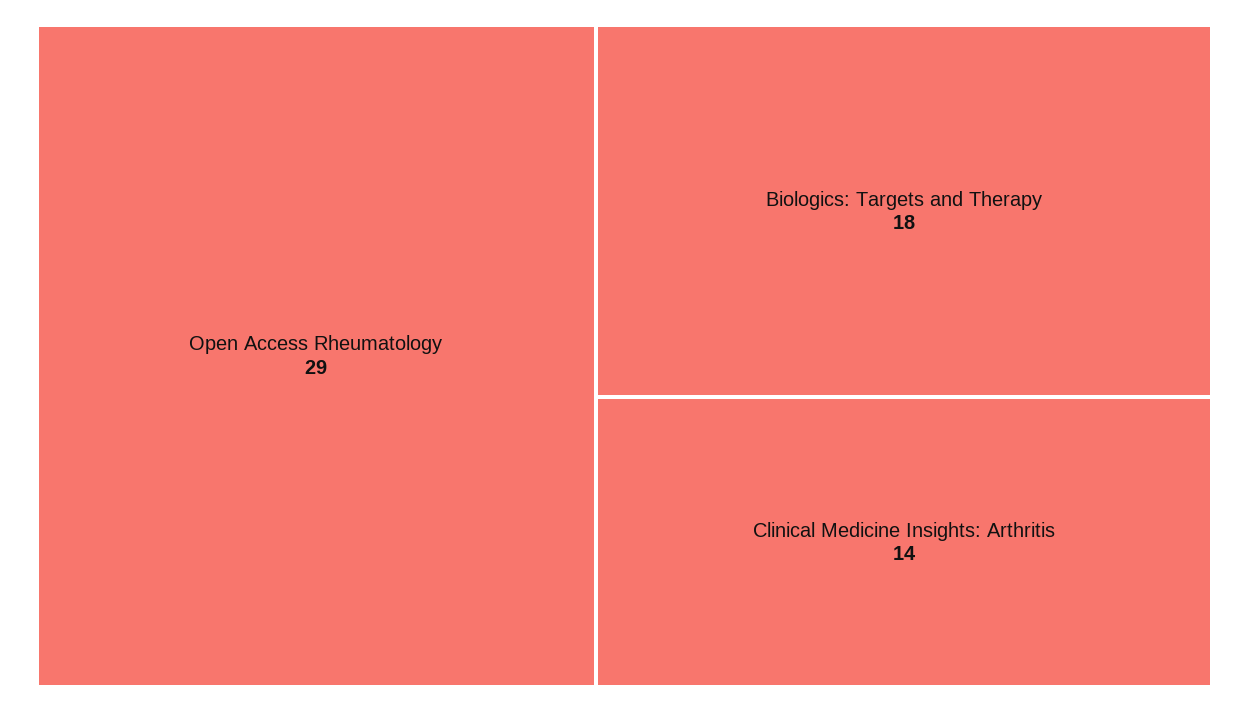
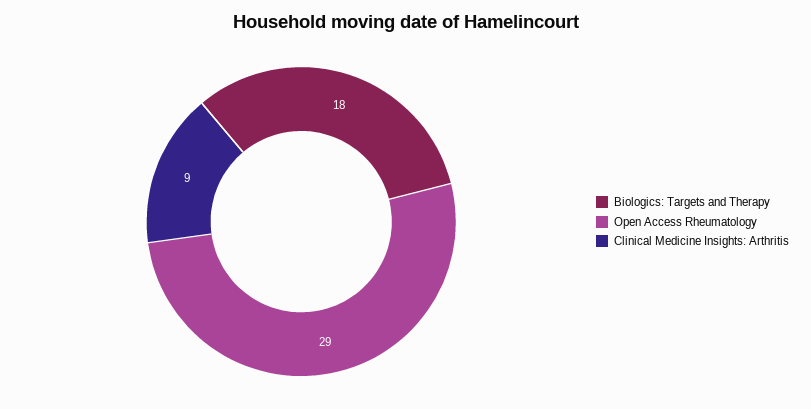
Clinical Medicine Insights: Arthritis: 14 -> 9

